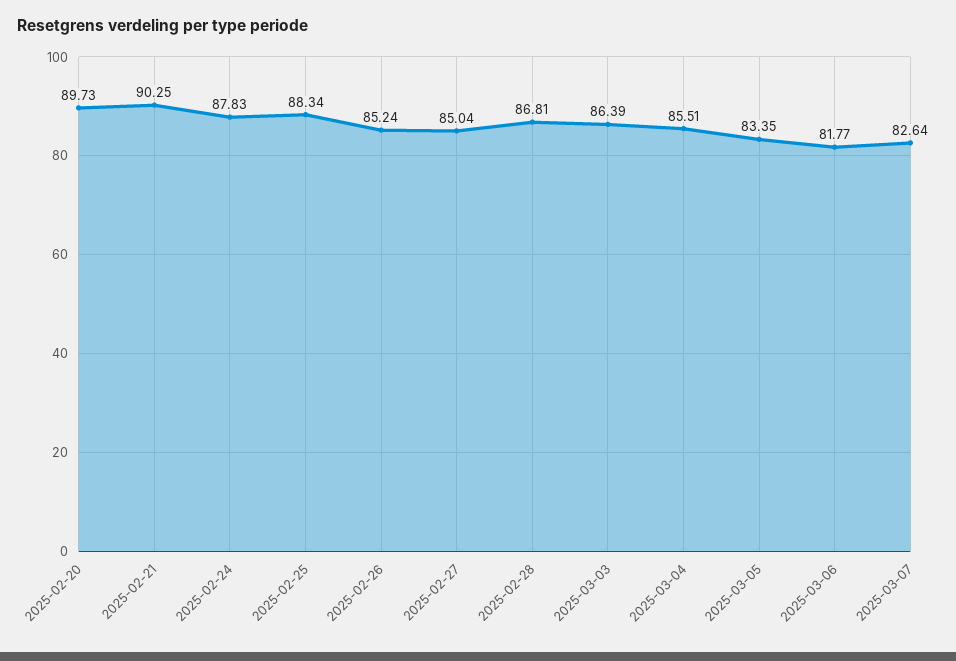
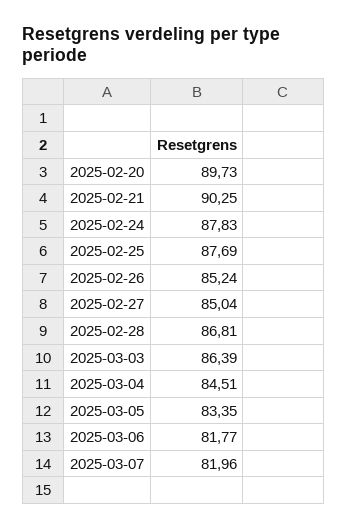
2025-02-25: 88.34 -> 87.69
2025-03-04: 85.51 -> 84.51
2025-03-07: 82.64 -> 81.96

